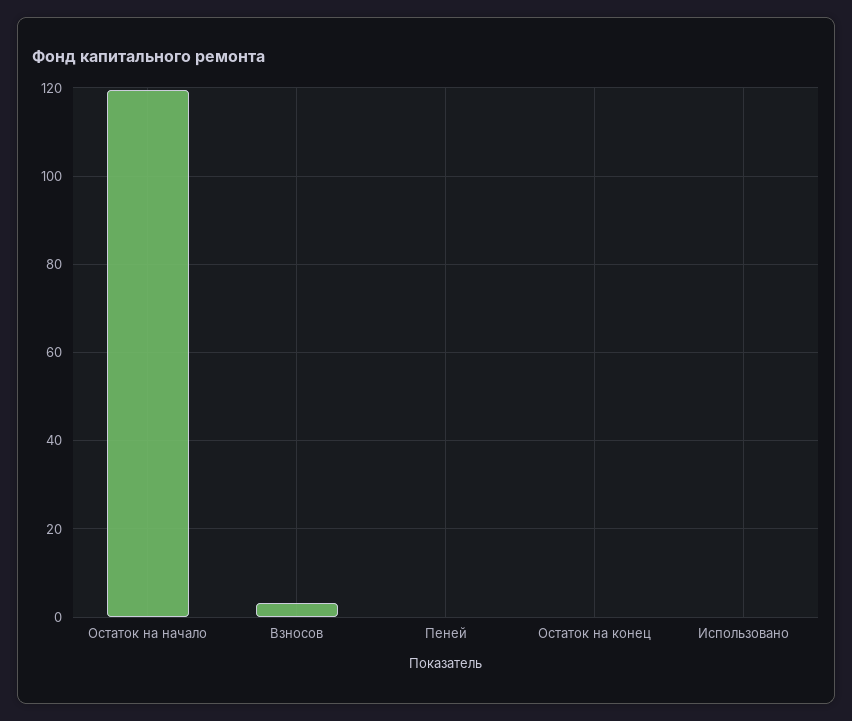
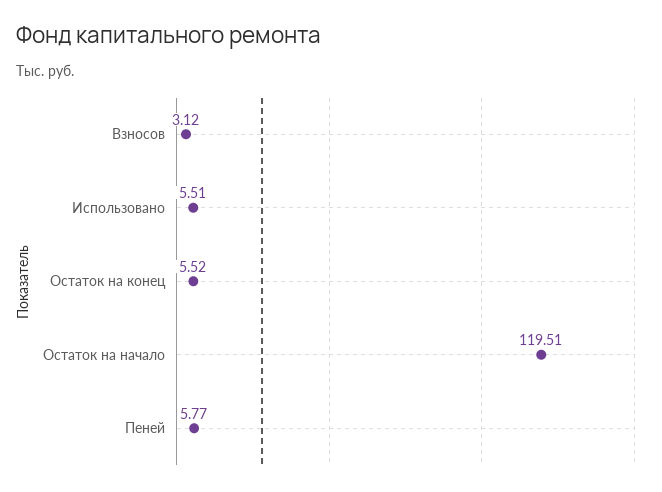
Пеней: 0 -> 5.77
Остаток на конец: 0 -> 5.52
Использовано: 0 -> 5.51

